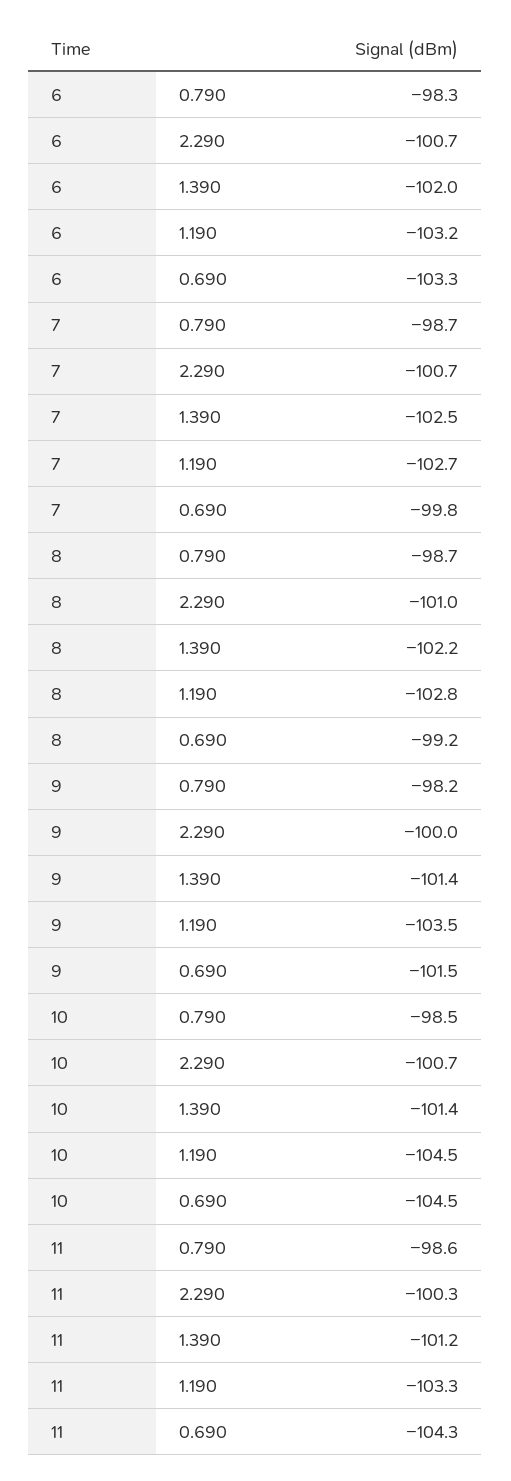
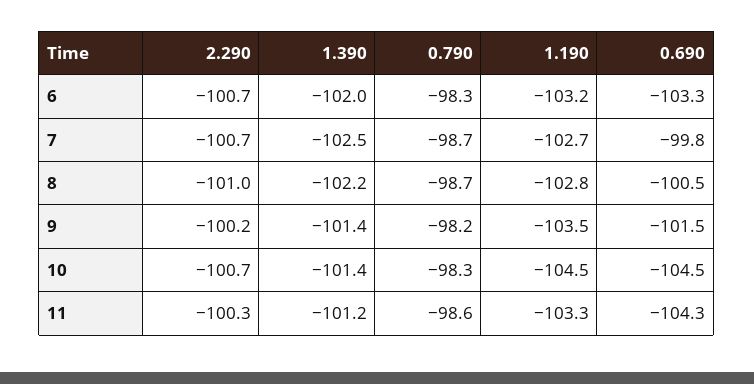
8, 0.690: -99.2 -> -100.5
9, 2.290: -100 -> -100.2
10, 0.790: -98.5 -> -98.3

